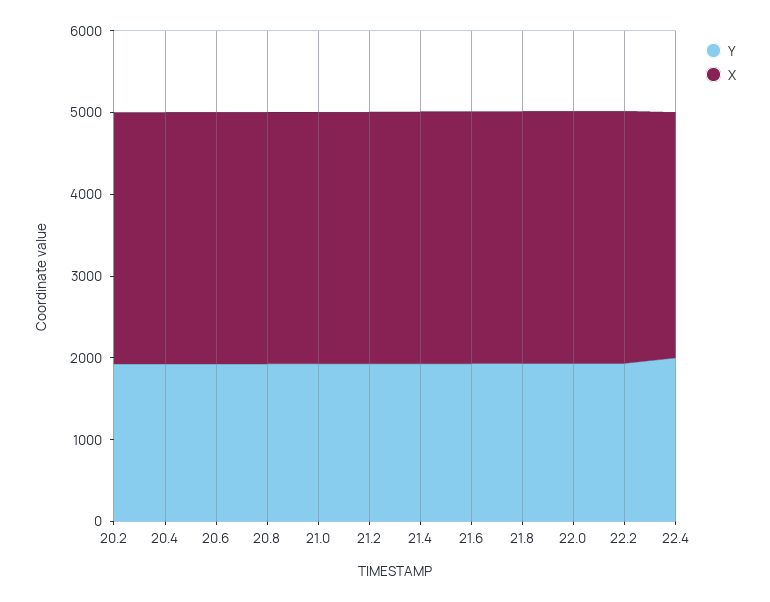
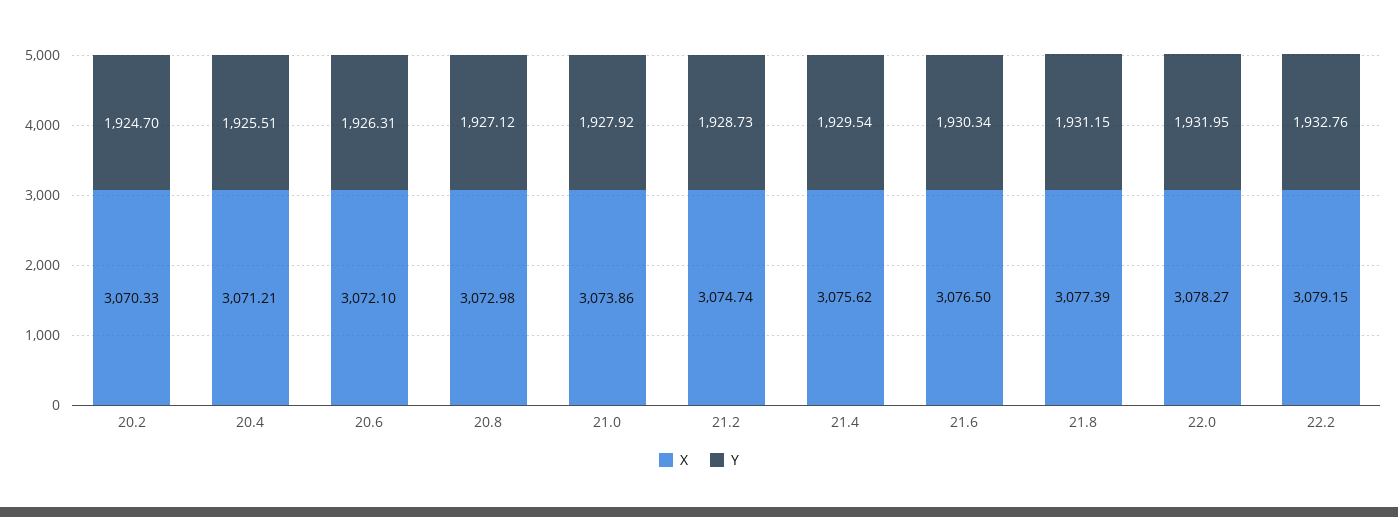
Y, 22.4: 2000 -> none
X, 22.4: 3000 -> none

